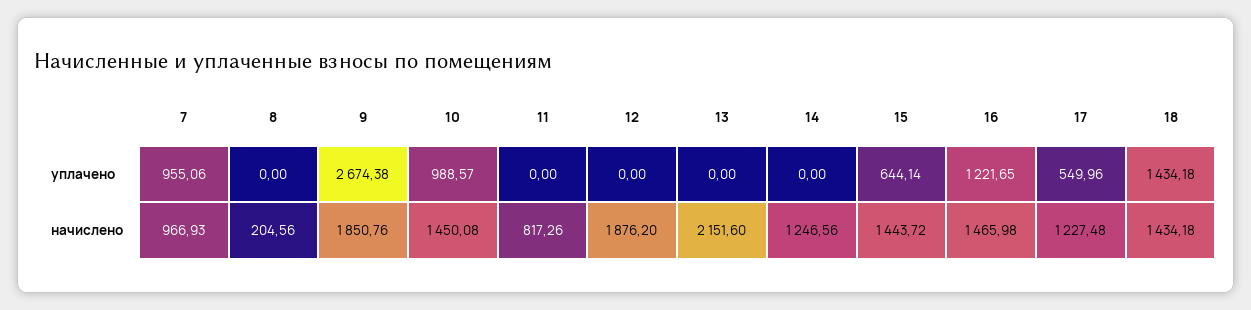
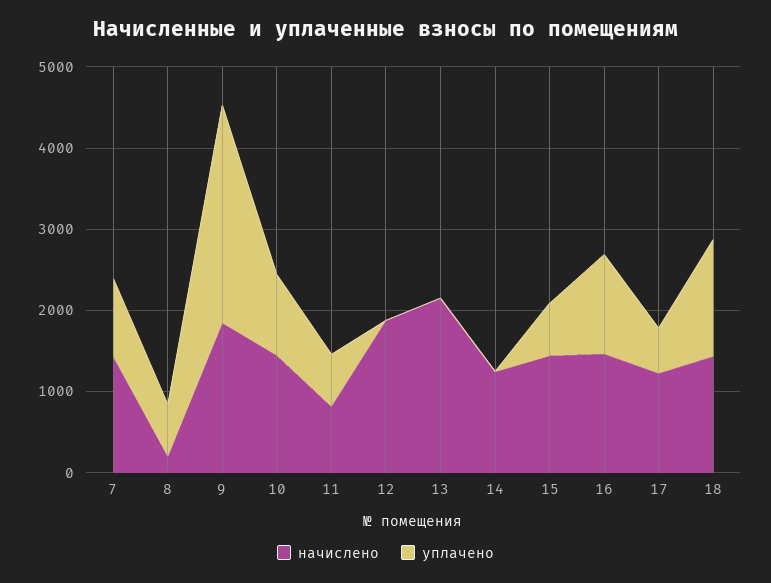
уплачено, 8: 0 -> 600
уплачено, 11: 0 -> 600
начислено, 7: 966.93 -> 1400

